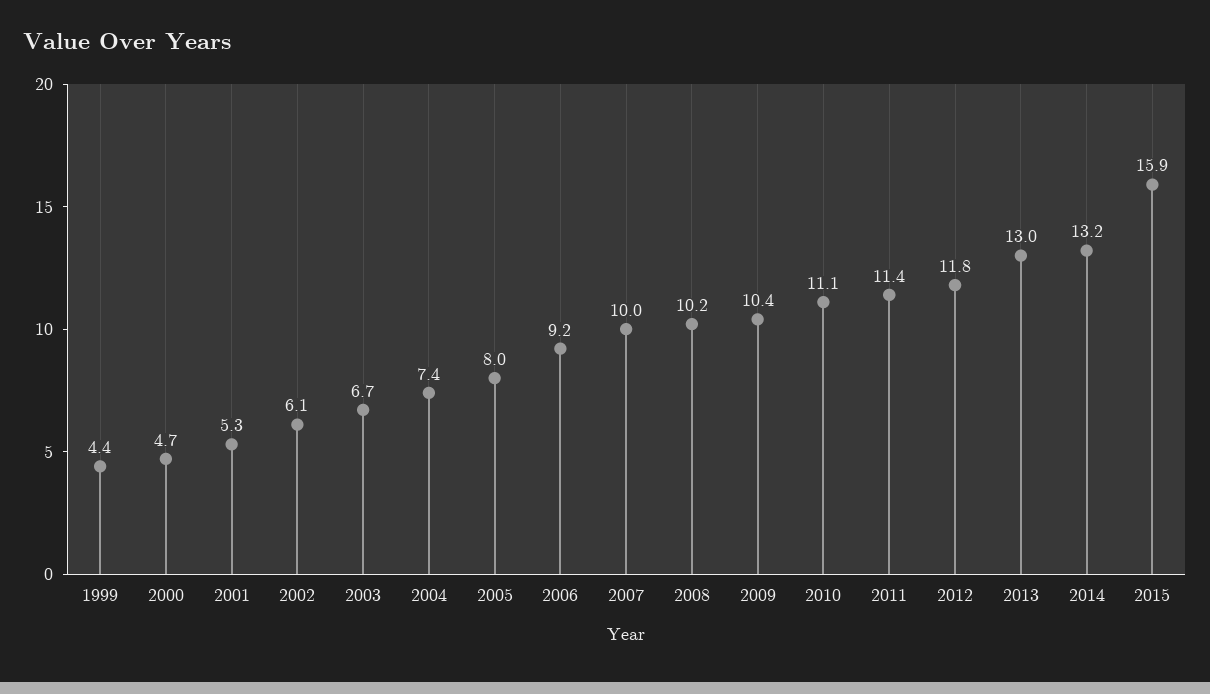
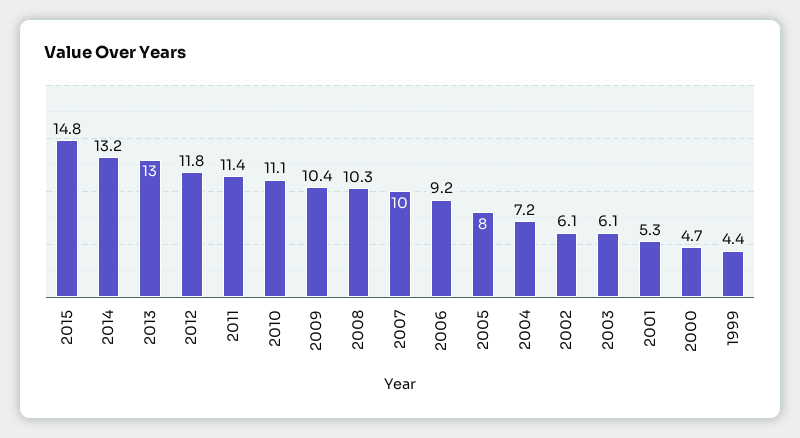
2003: 6.7 -> 6.1
2004: 7.4 -> 7.2
2008: 10.2 -> 10.3
2015: 15.9 -> 14.8

